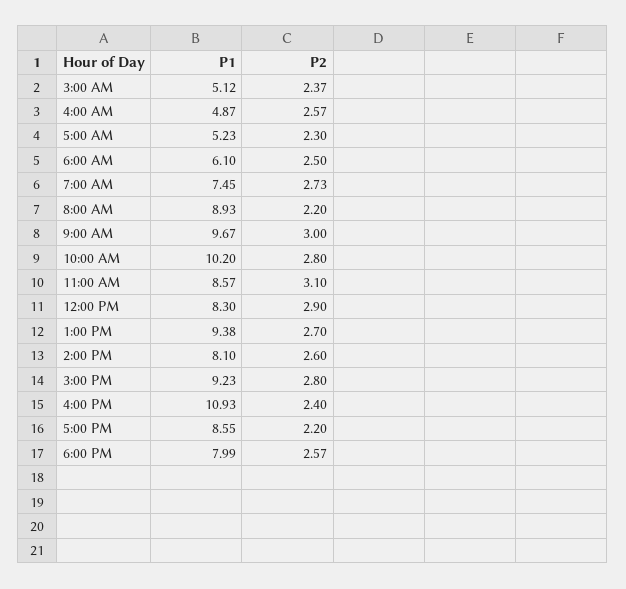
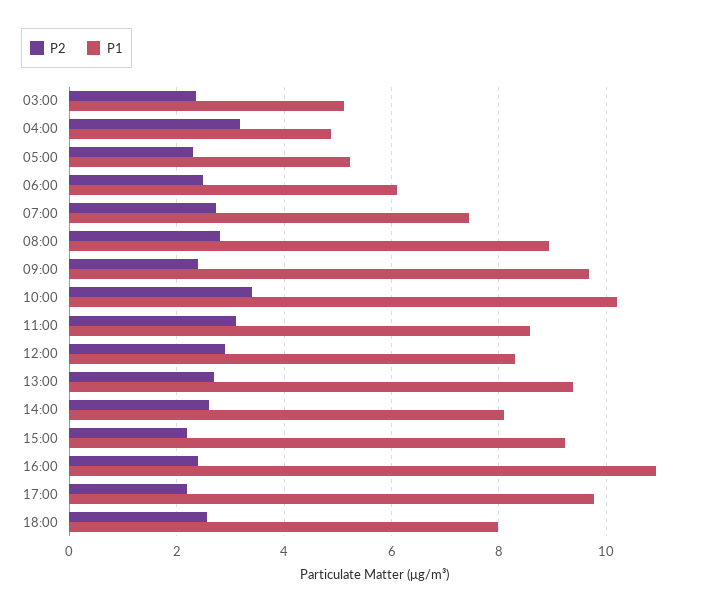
P2, 4:00 AM: 2.57 -> 3.2
P2, 8:00 AM: 2.2 -> 2.8
P2, 9:00 AM: 3 -> 2.4
P2, 10:00 AM: 2.8 -> 3.4
P2, 3:00 PM: 2.8 -> 2.2
P1, 5:00 PM: 8.55 -> 9.8

